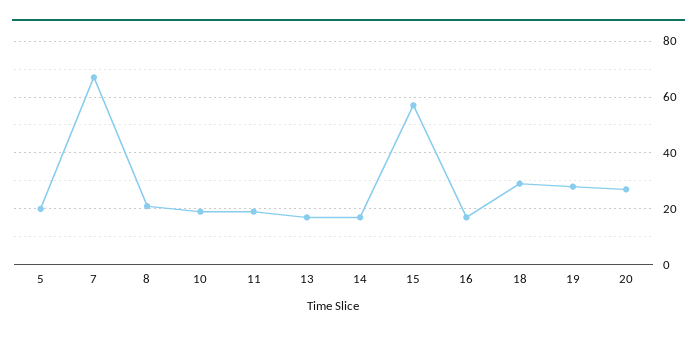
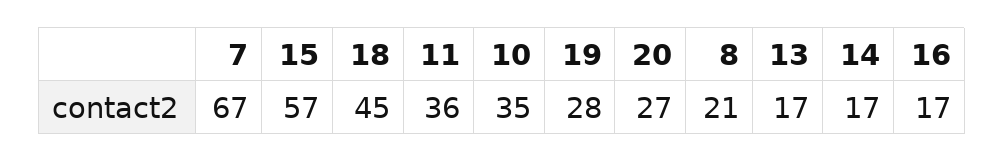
5: 20 -> none
10: 20 -> 35
11: 20 -> 36
18: 30 -> 45

